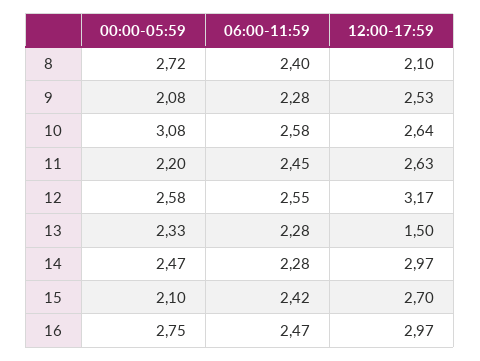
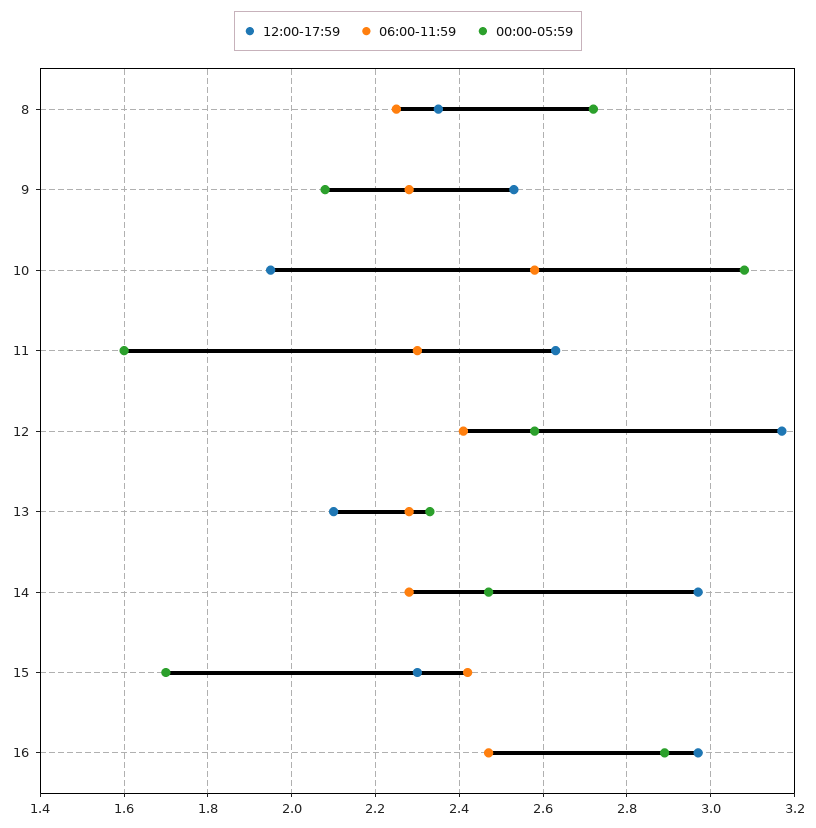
06:00-11:59, 8: 2.4 -> 2.25
12:00-17:59, 8: 2.1 -> 2.35
12:00-17:59, 10: 2.64 -> 1.95
00:00-05:59, 11: 2.2 -> 1.6
06:00-11:59, 11: 2.45 -> 2.3
06:00-11:59, 12: 2.55 -> 2.4
12:00-17:59, 13: 1.5 -> 2.1
00:00-05:59, 15: 2.1 -> 1.7
12:00-17:59, 15: 2.7 -> 2.3
00:00-05:59, 16: 2.75 -> 2.9

